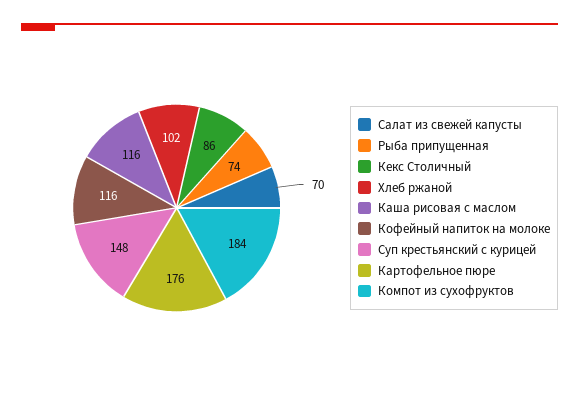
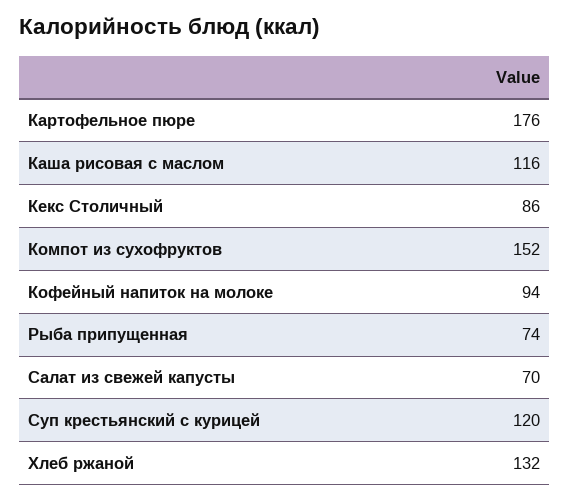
Хлеб ржаной: 102 -> 132
Кофейный напиток на молоке: 116 -> 94
Суп крестьянский с курицей: 148 -> 120
Компот из сухофруктов: 184 -> 152

